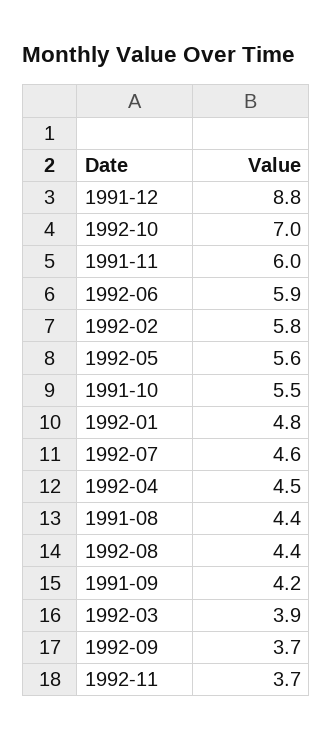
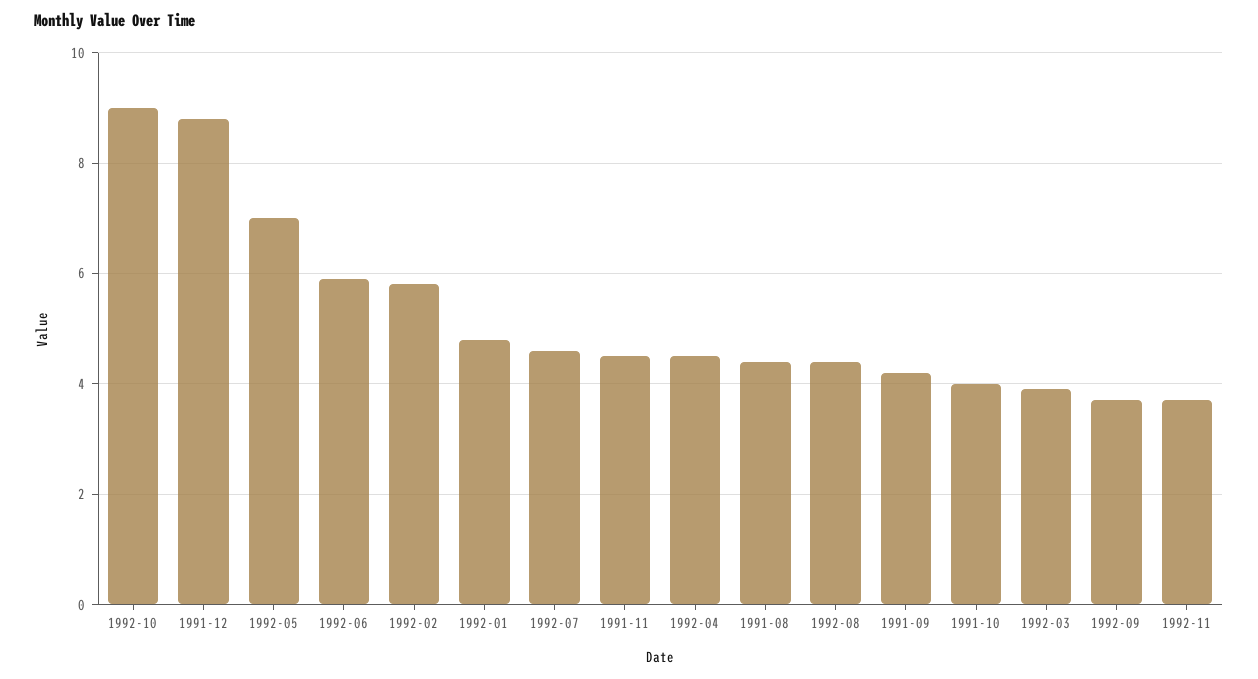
1992-10: 7 -> 9
1991-11: 6 -> 4.5
1992-05: 5.6 -> 7
1991-10: 5.5 -> 4

